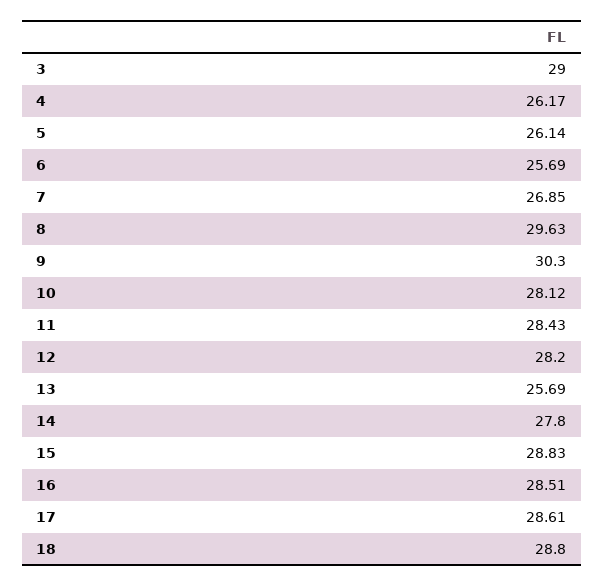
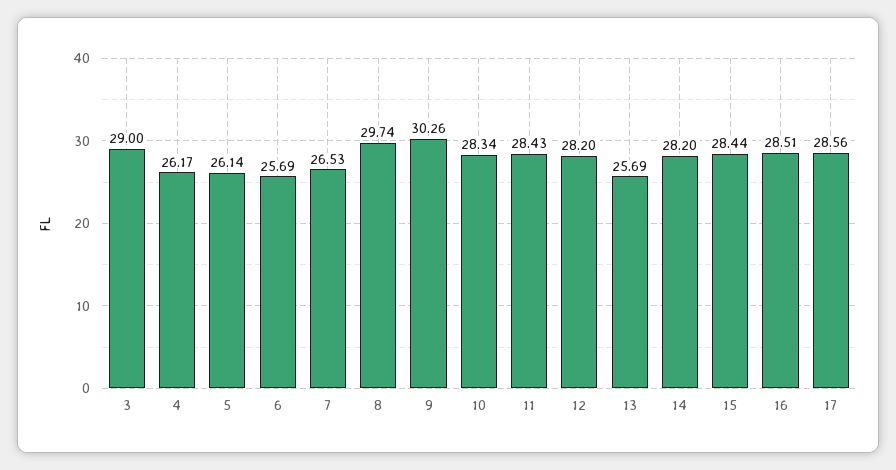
7: 26.85 -> 26.53
8: 29.63 -> 29.74
9: 30.3 -> 30.26
10: 28.12 -> 28.34
14: 27.8 -> 28.2
15: 28.83 -> 28.44
17: 28.61 -> 28.56
18: 28.8 -> none

